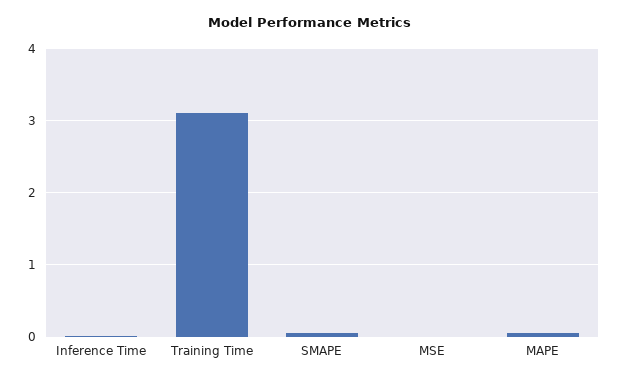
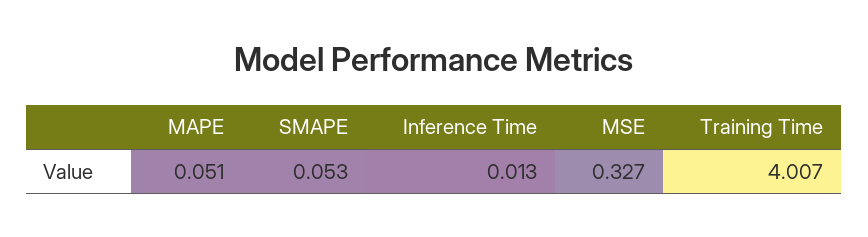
Training Time: 3.1 -> 4.007
MSE: 0 -> 0.327

